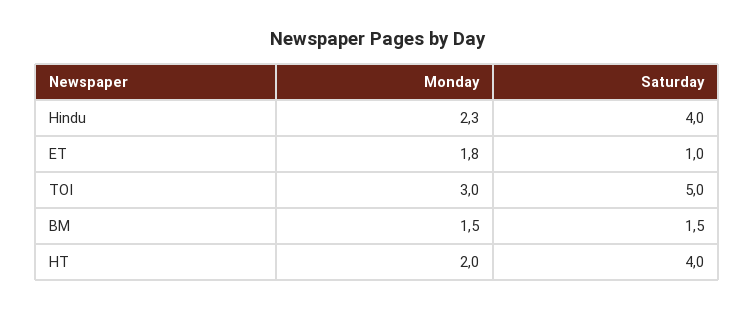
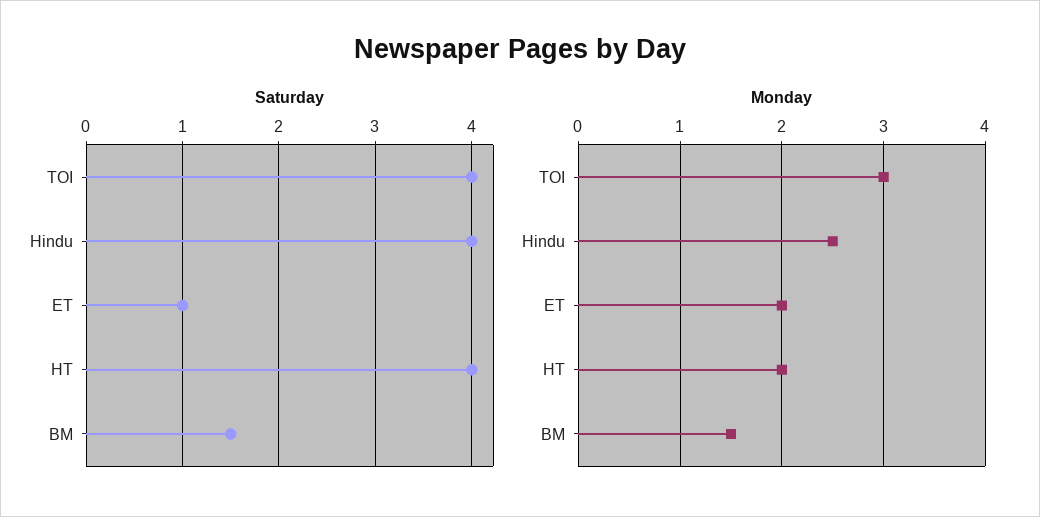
Monday, Hindu: 2.3 -> 2.5
Monday, ET: 1.8 -> 2
Saturday, TOI: 5 -> 4

